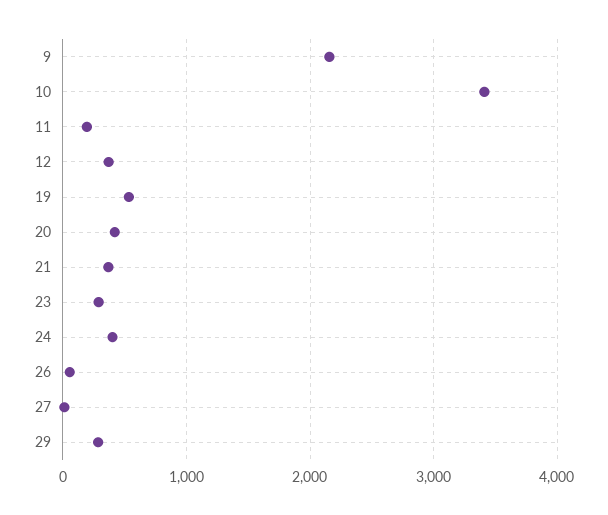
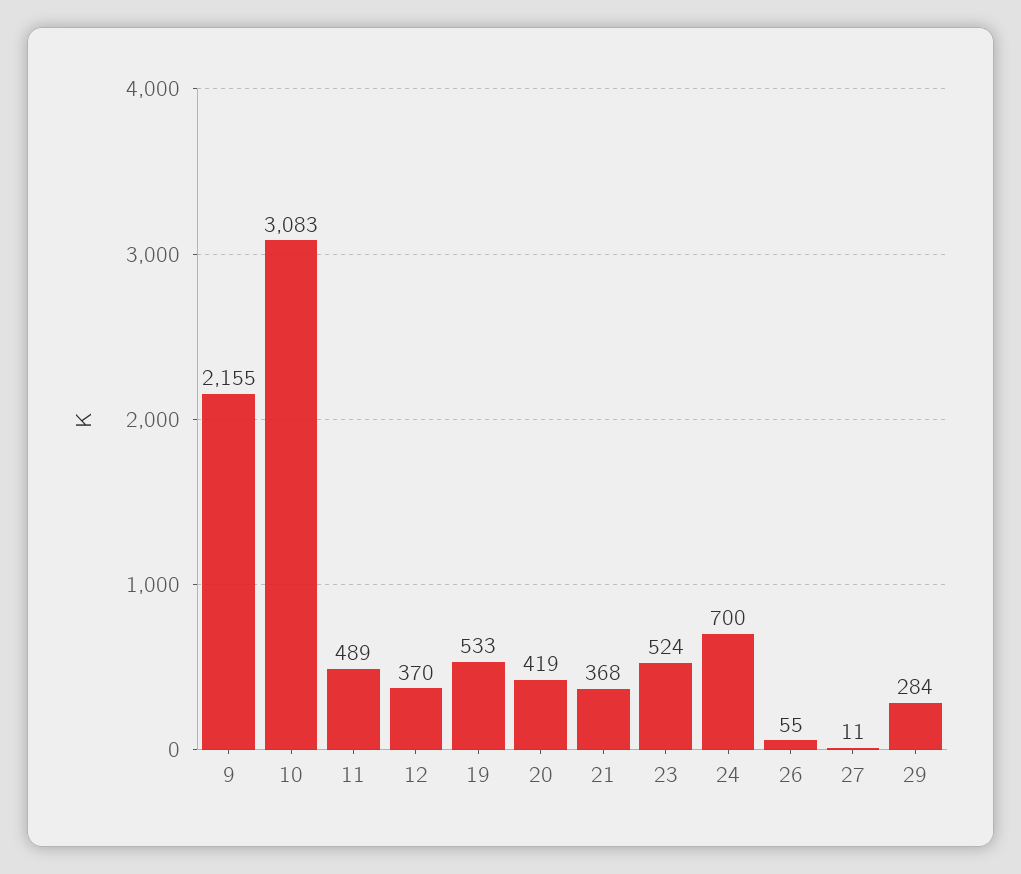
10: 3400 -> 3083
11: 200 -> 489
23: 300 -> 524
24: 400 -> 700

